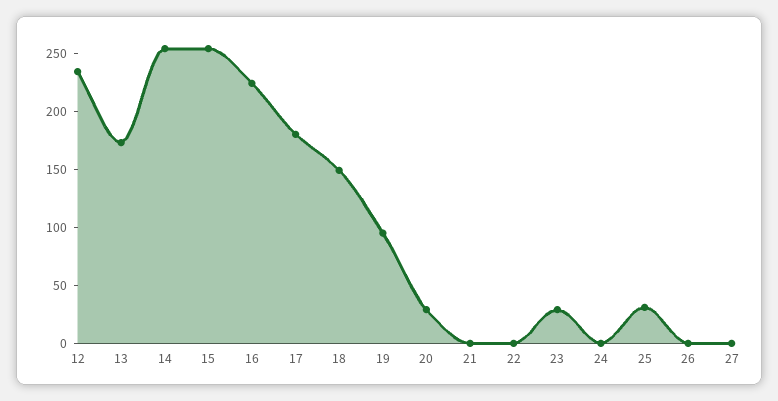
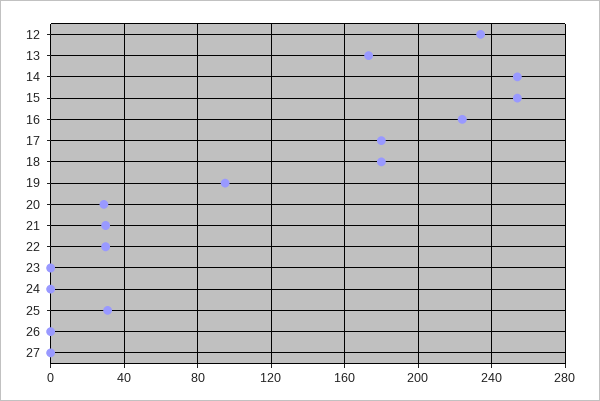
18: 150 -> 180
21: 0 -> 30
22: 0 -> 30
23: 30 -> 0

